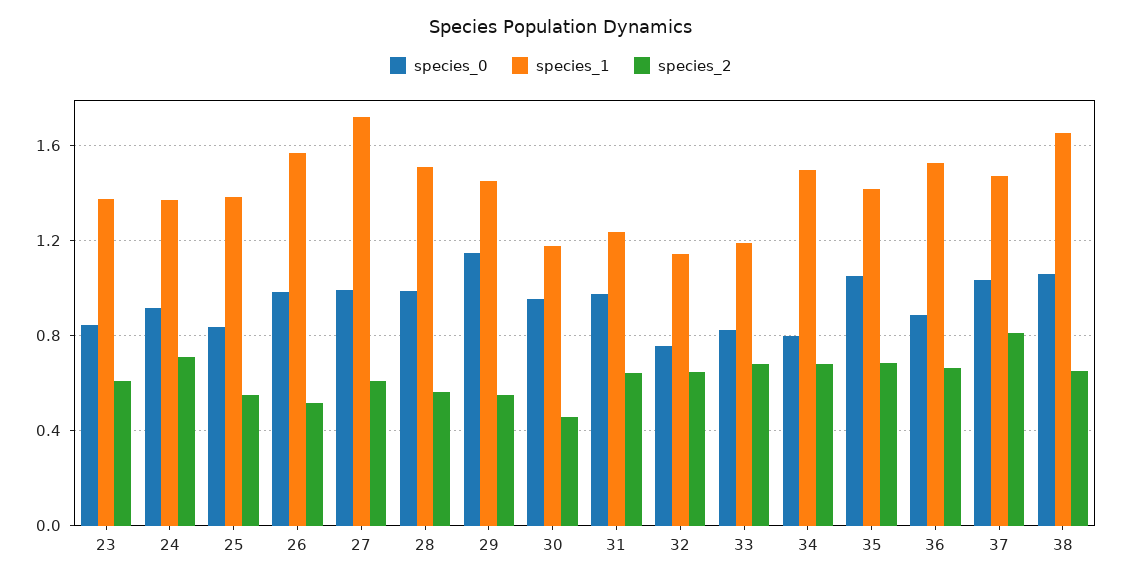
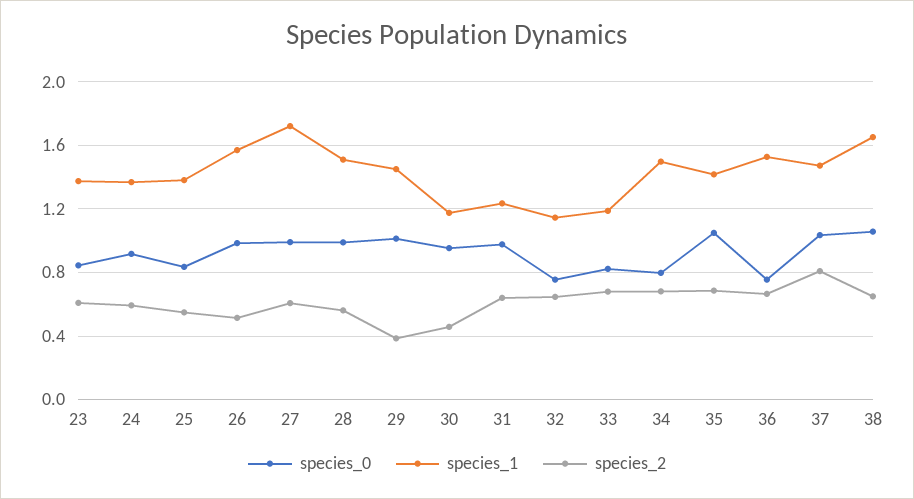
species_2, 24: 0.7 -> 0.6
species_0, 29: 1.15 -> 1
species_2, 29: 0.55 -> 0.4
species_0, 36: 0.9 -> 0.75

